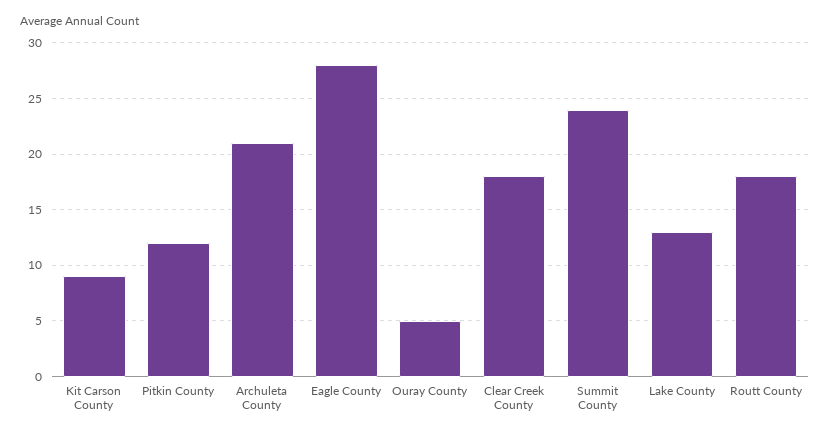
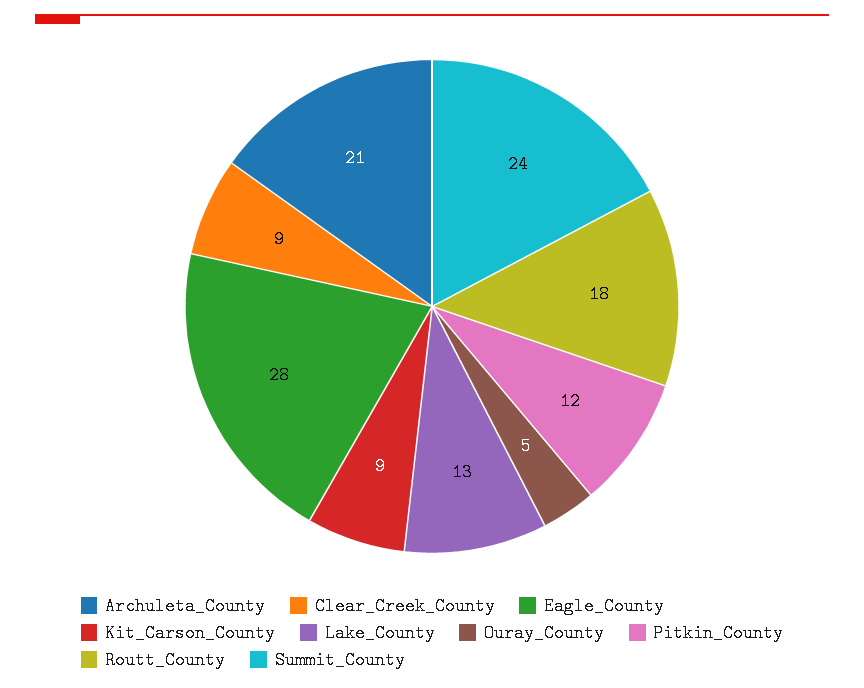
Clear Creek County: 18 -> 9

